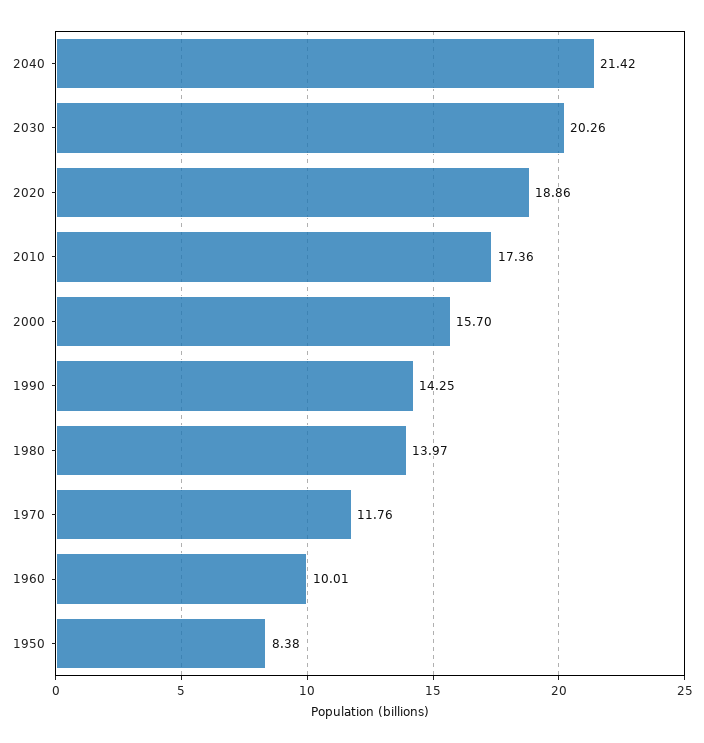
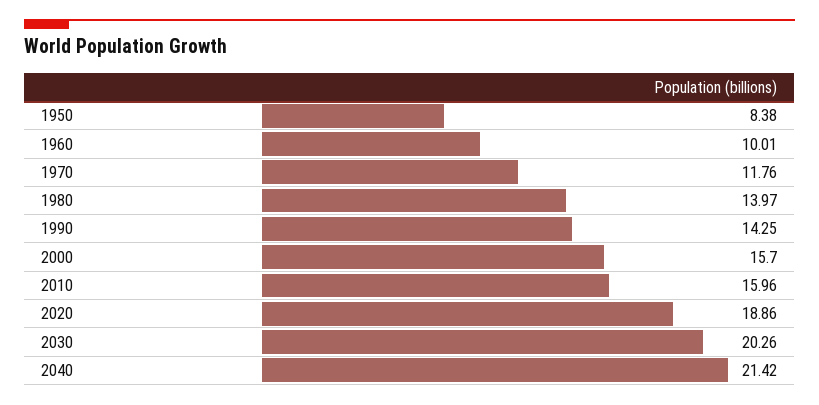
2010: 17.36 -> 15.96

